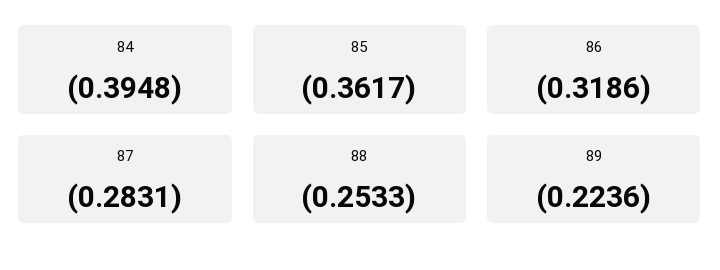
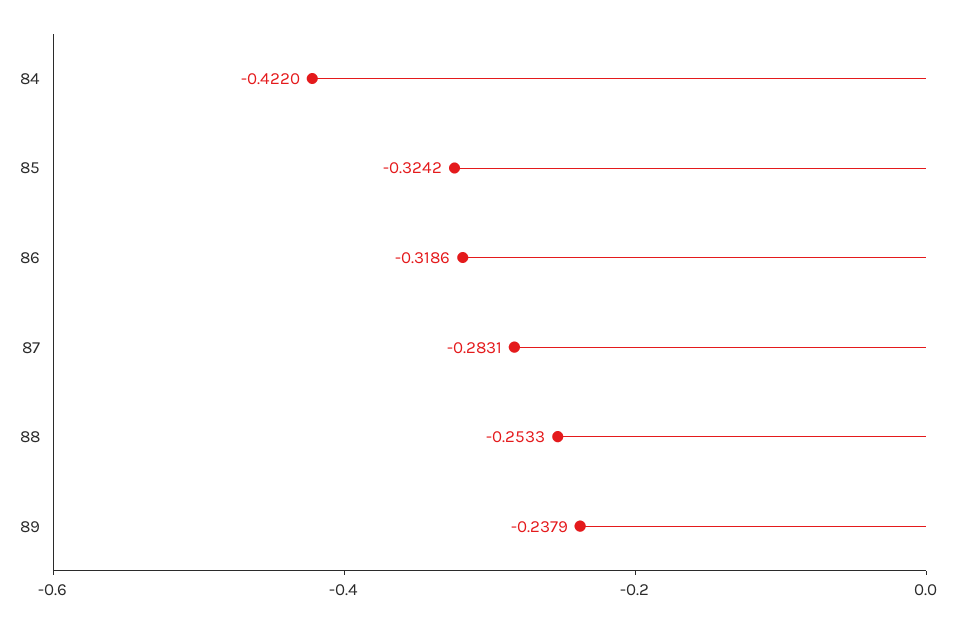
84: -0.3948 -> -0.422
85: -0.3617 -> -0.3242
89: -0.2236 -> -0.2379

